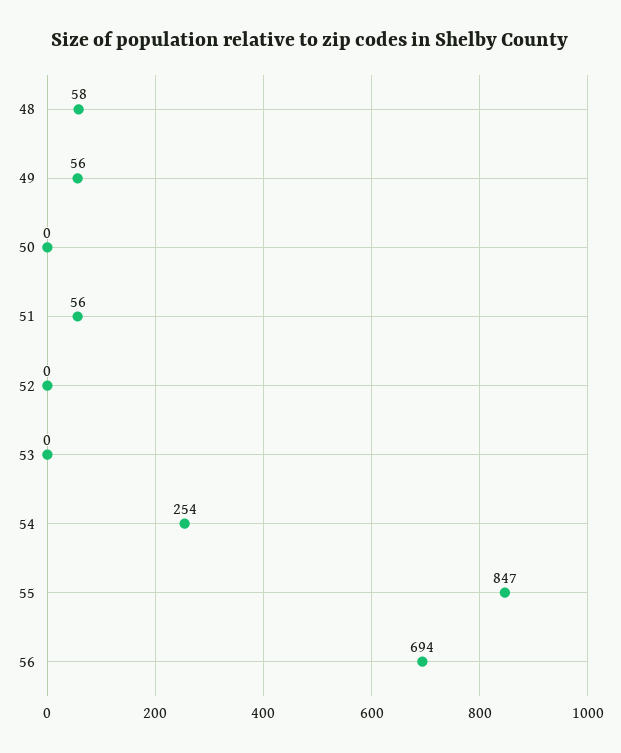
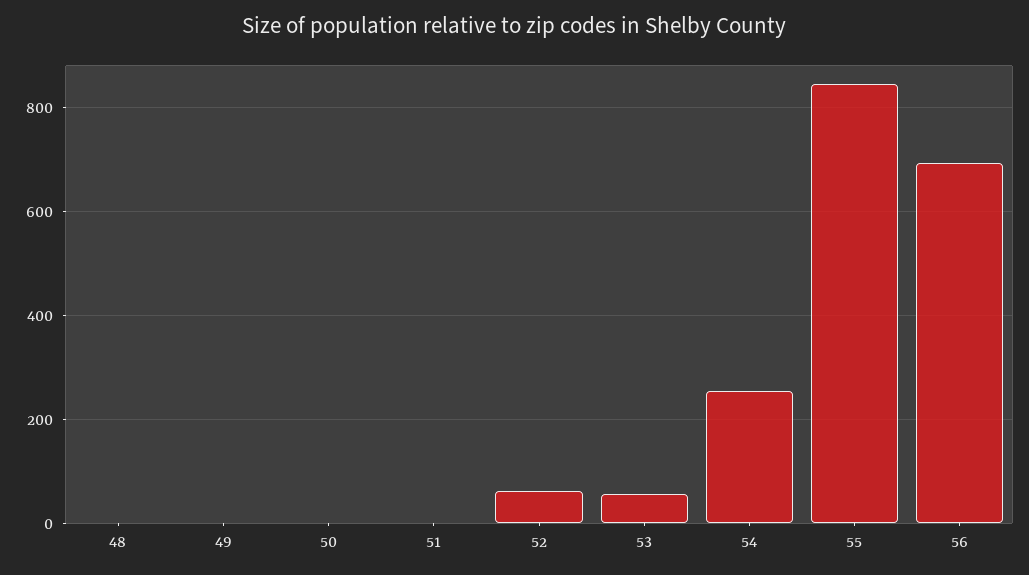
48: 58 -> 0
49: 56 -> 0
51: 56 -> 0
52: 0 -> 60
53: 0 -> 60

